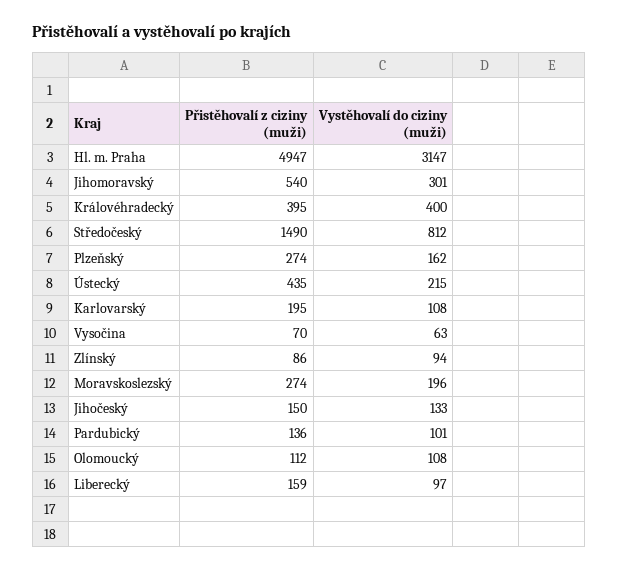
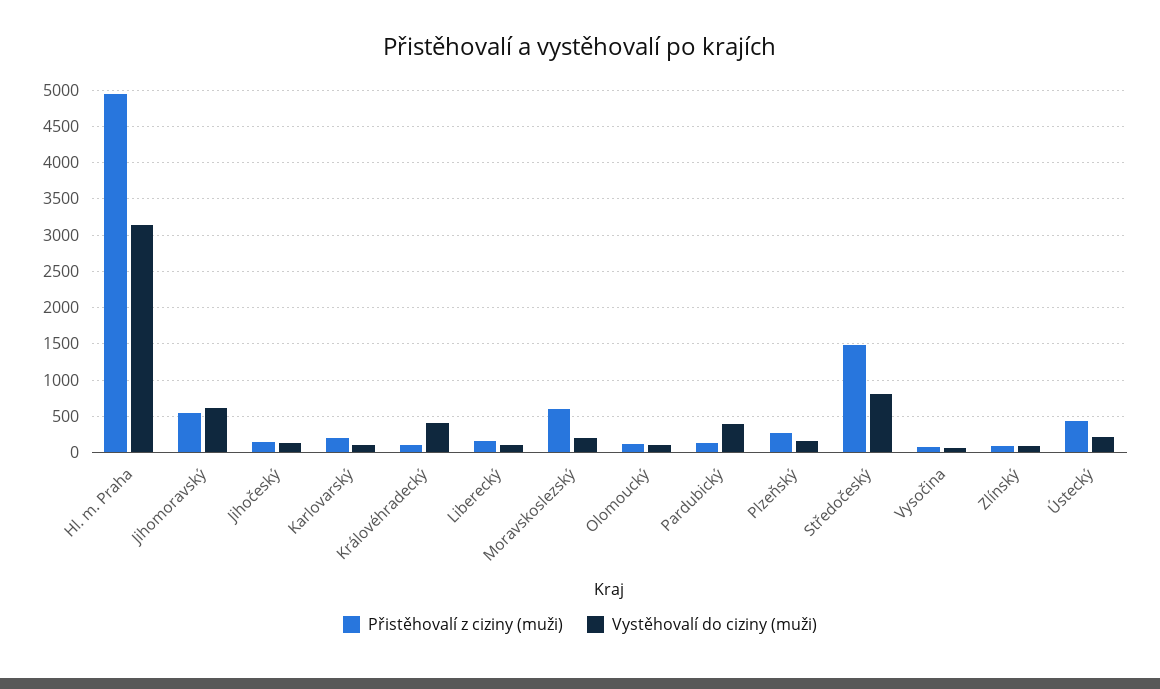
Vystěhovalí do ciziny (muži), Jihomoravský: 301 -> 600
Přistěhovalí z ciziny (muži), Královéhradecký: 395 -> 100
Přistěhovalí z ciziny (muži), Moravskoslezský: 274 -> 600
Vystěhovalí do ciziny (muži), Pardubický: 101 -> 400

